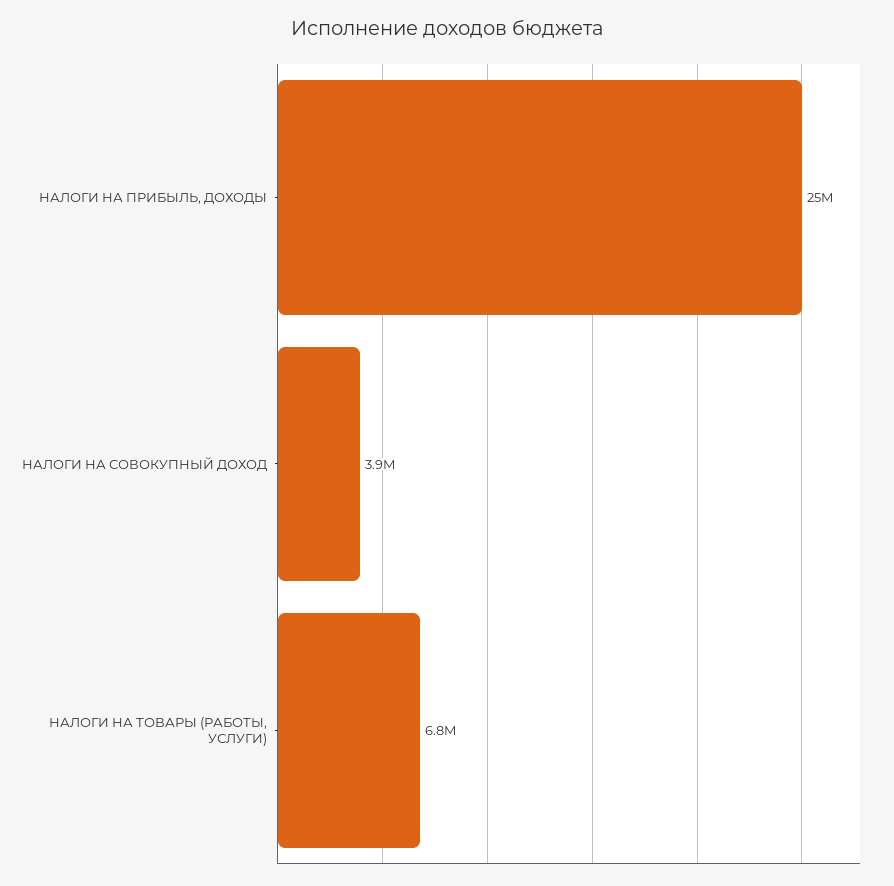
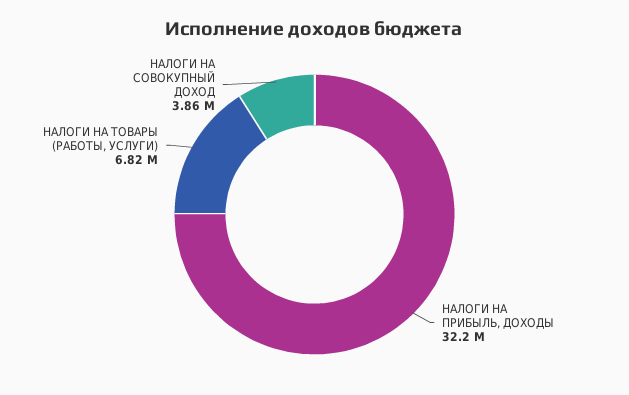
НАЛОГИ НА ПРИБЫЛЬ, ДОХОДЫ: 25000000 -> 32200000

